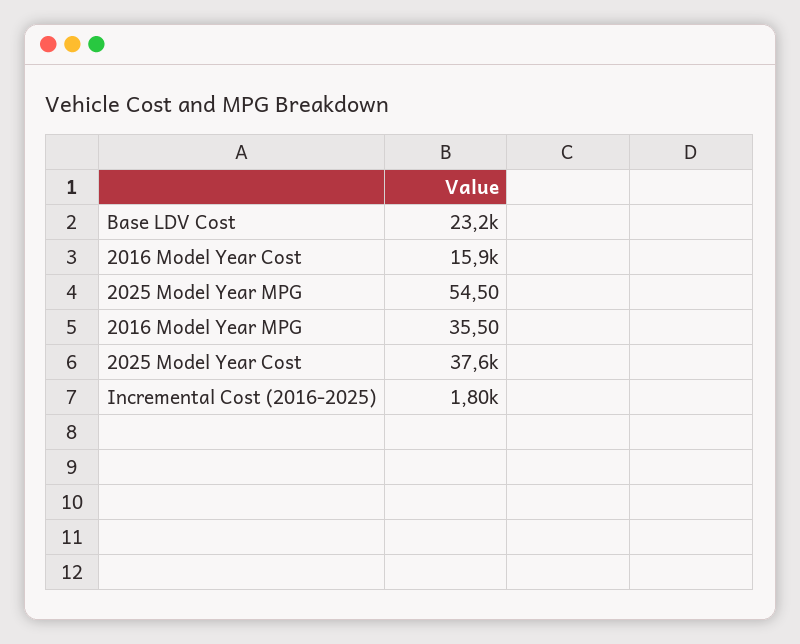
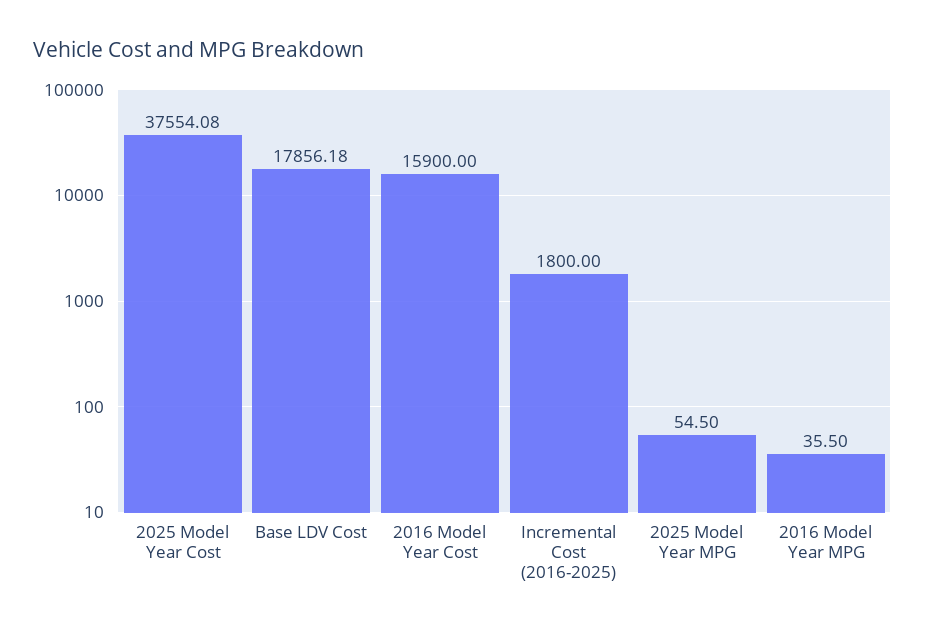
Base LDV Cost: 23200 -> 17856.18

